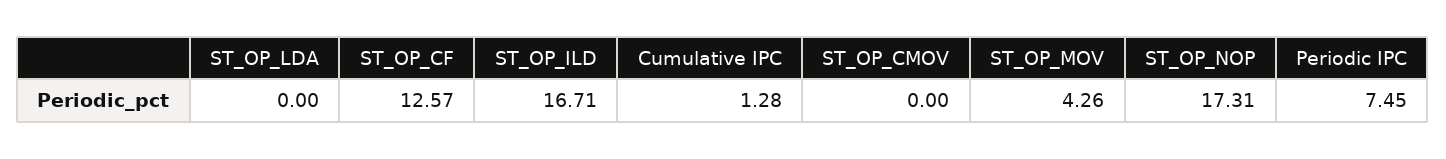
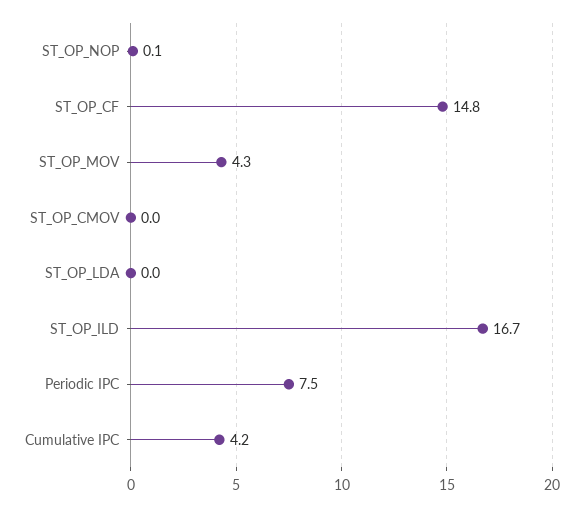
ST_OP_CF: 12.57 -> 14.8
Cumulative IPC: 1.28 -> 4.2
ST_OP_NOP: 17.31 -> 0.1

